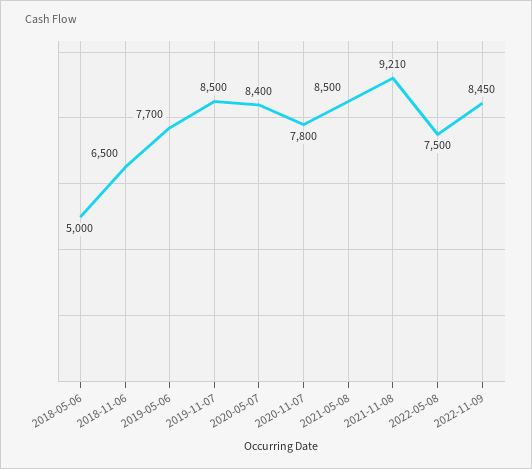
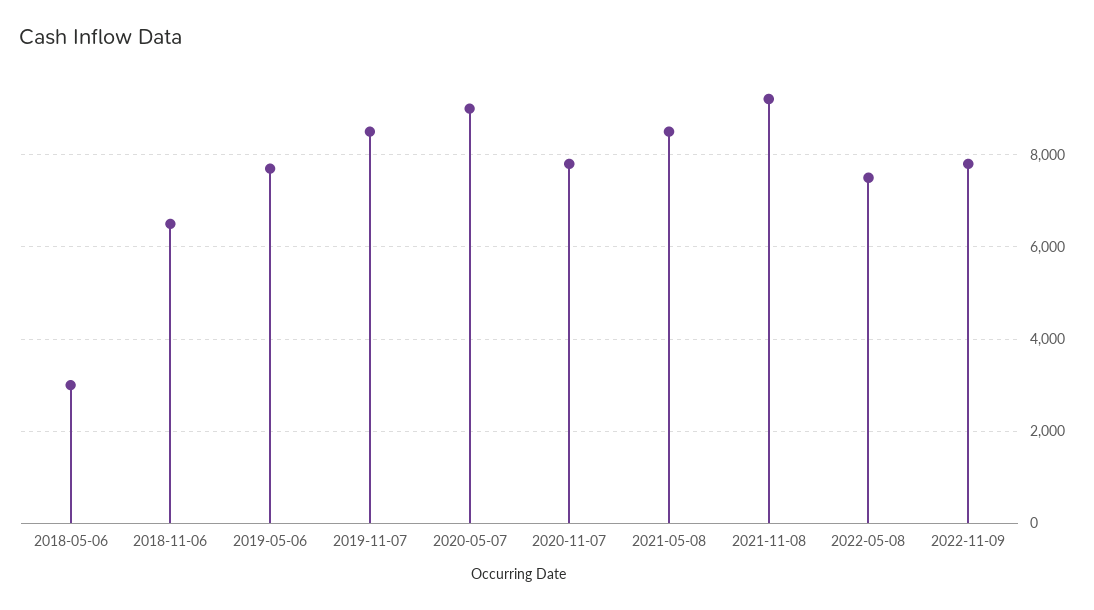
2018-05-06: 5000 -> 3000
2020-05-07: 8400 -> 9000
2022-11-09: 8450 -> 7800

